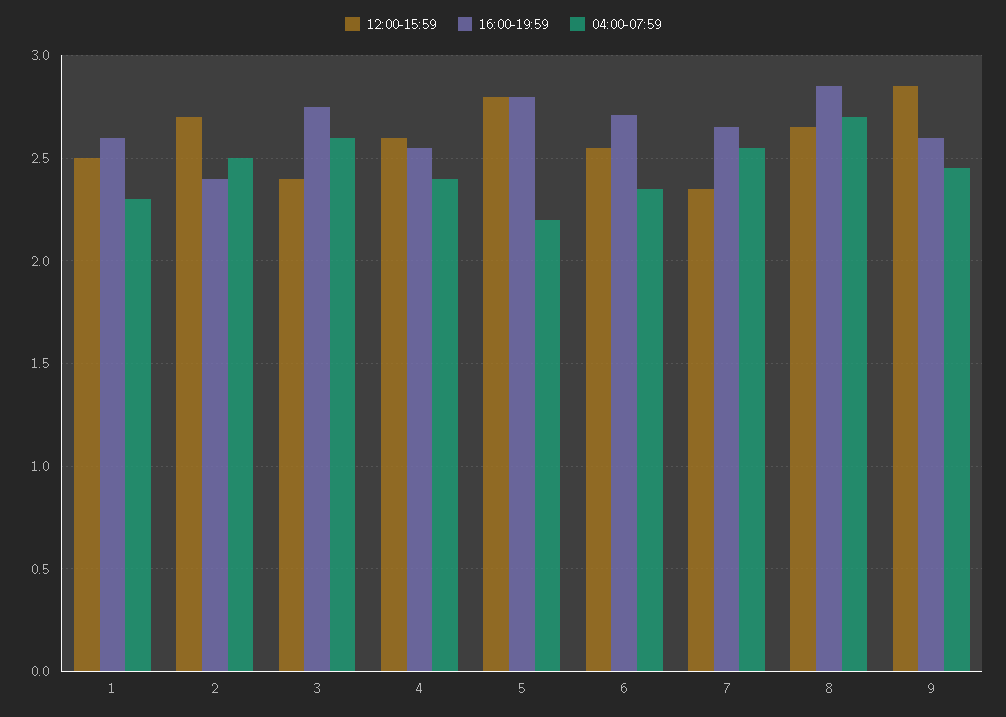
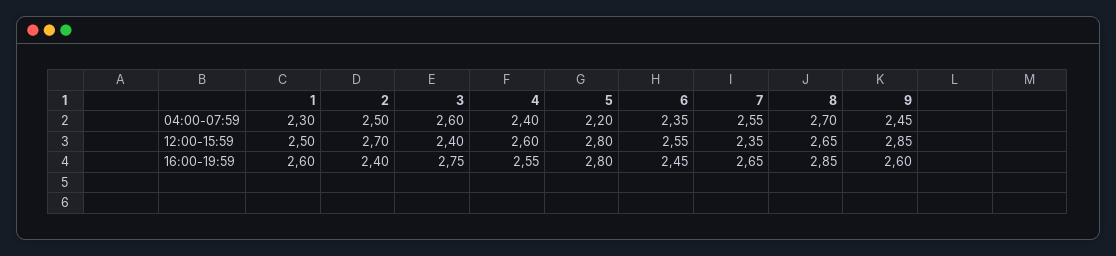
16:00-19:59, 6: 2.7 -> 2.45

